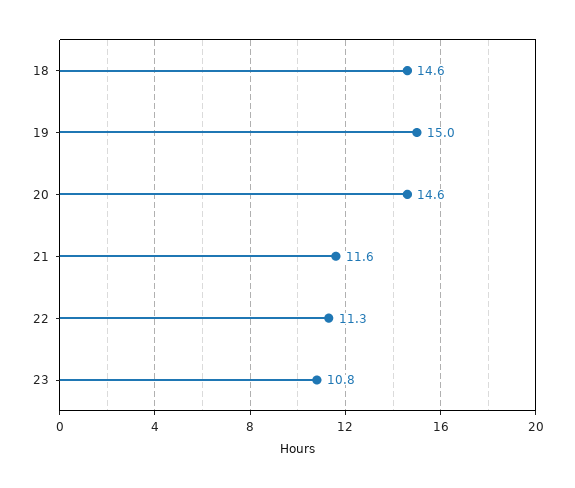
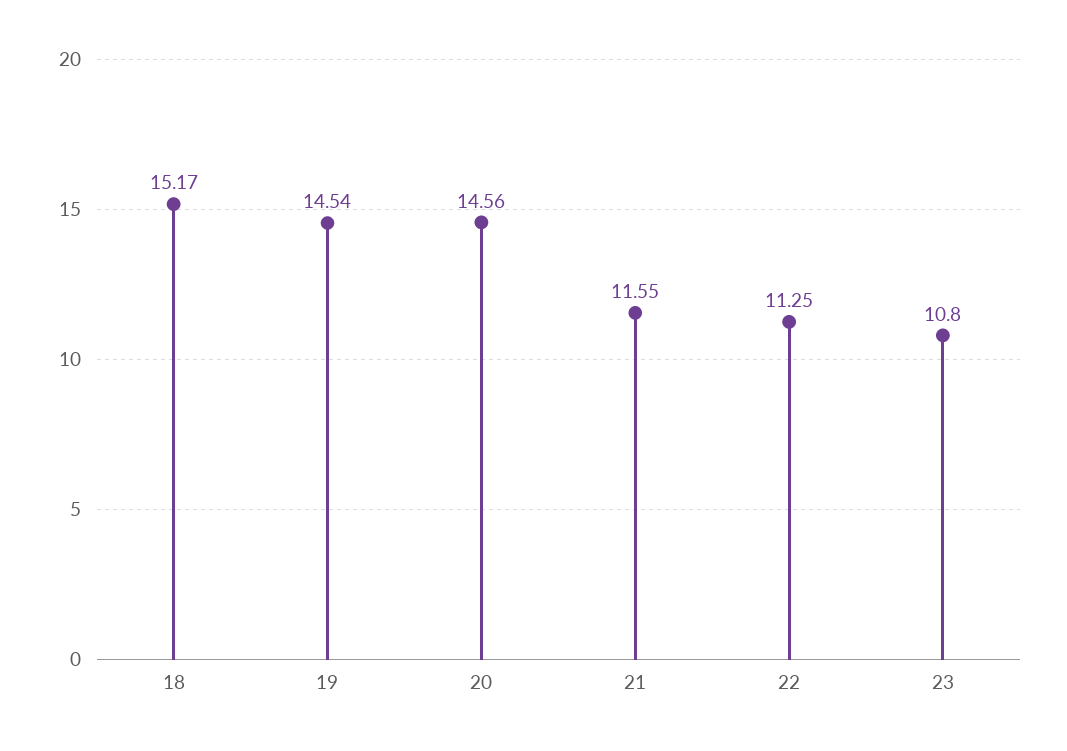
18: 14.6 -> 15.17
19: 15 -> 14.54

